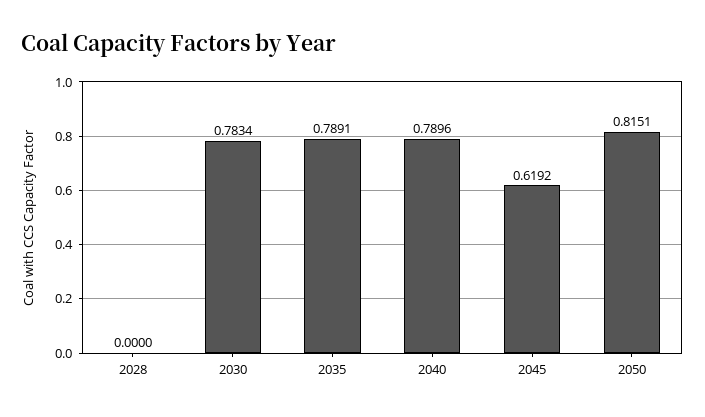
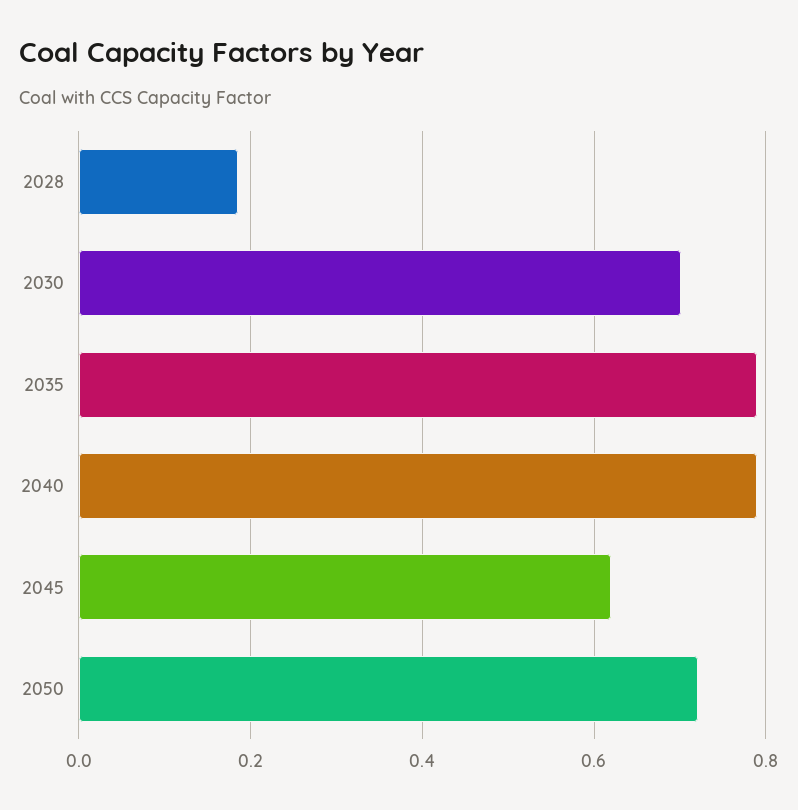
2028: 0 -> 0.18
2030: 0.7834 -> 0.7
2050: 0.8151 -> 0.72

